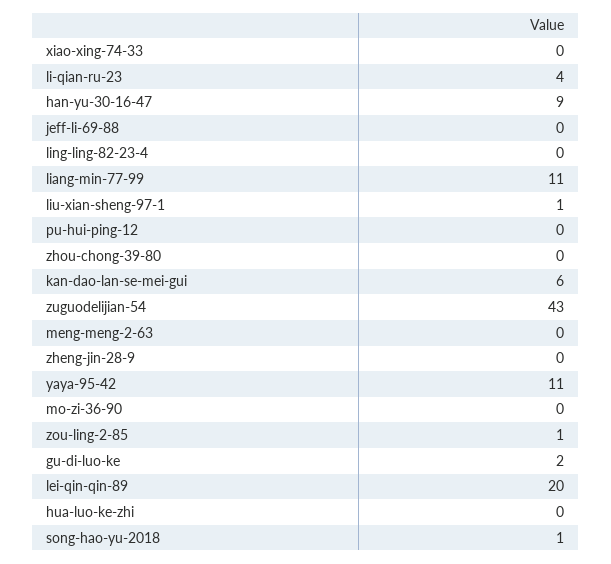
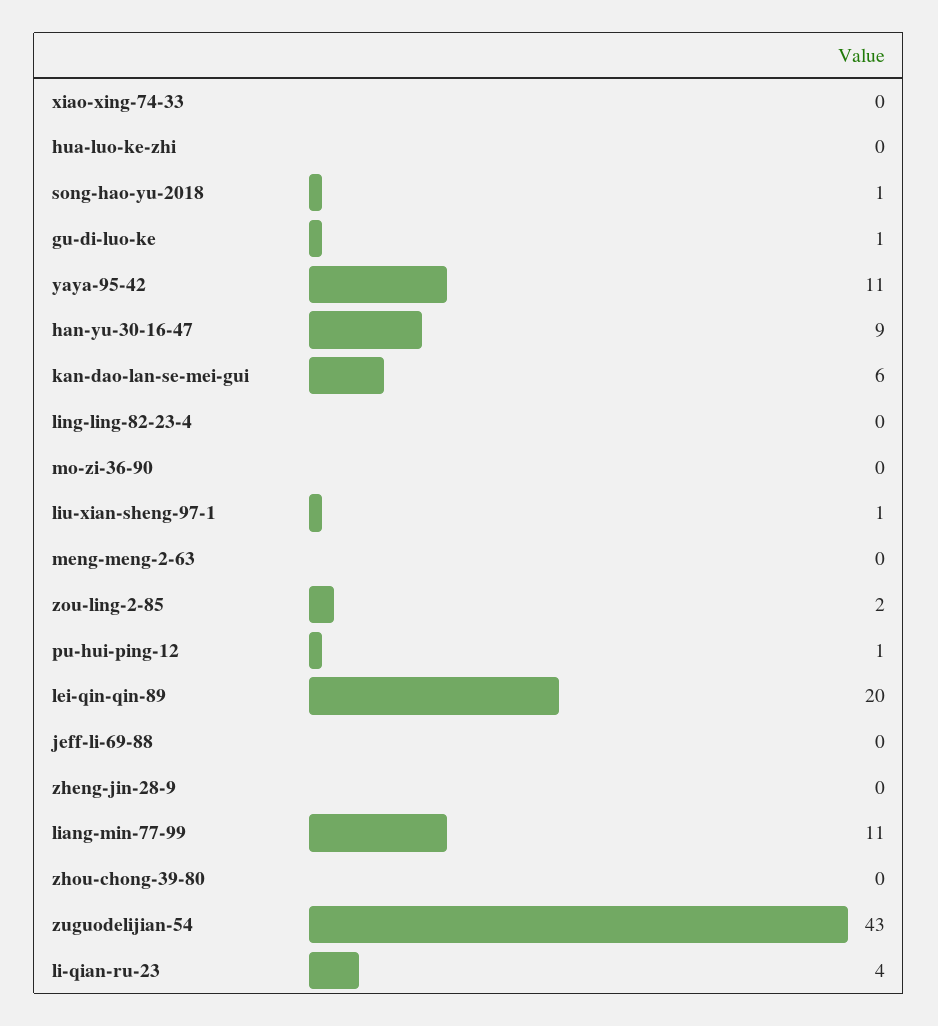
pu-hui-ping-12: 0 -> 1
zou-ling-2-85: 1 -> 2
gu-di-luo-ke: 2 -> 1

